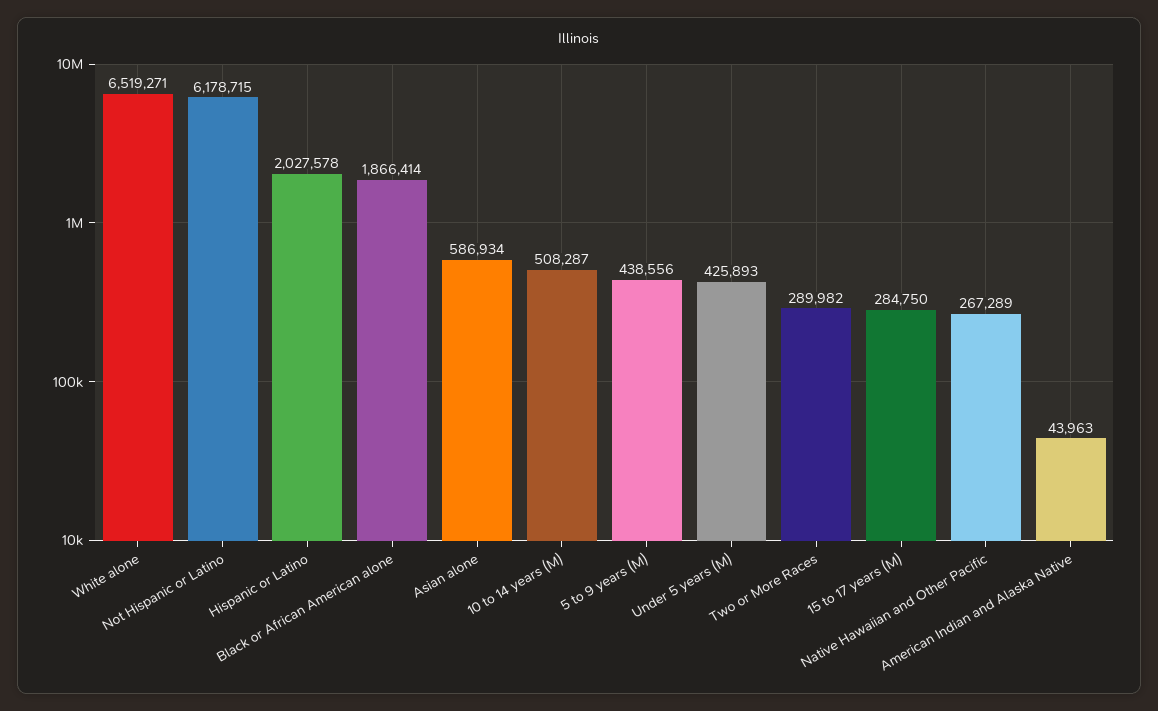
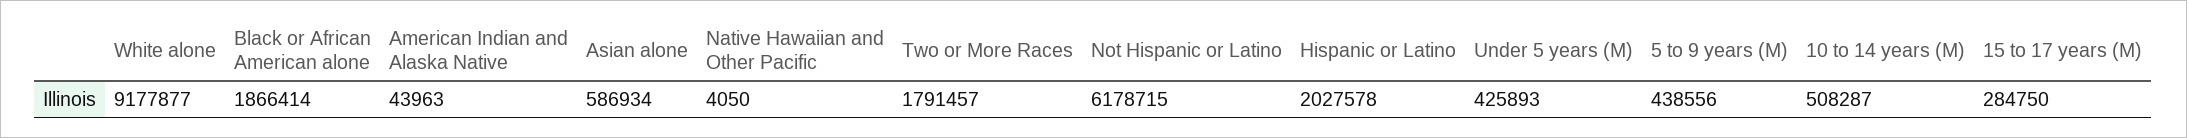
White alone: 6519271 -> 9177877
Two or More Races: 289982 -> 1791457
Native Hawaiian and Other Pacific: 267289 -> 4050

